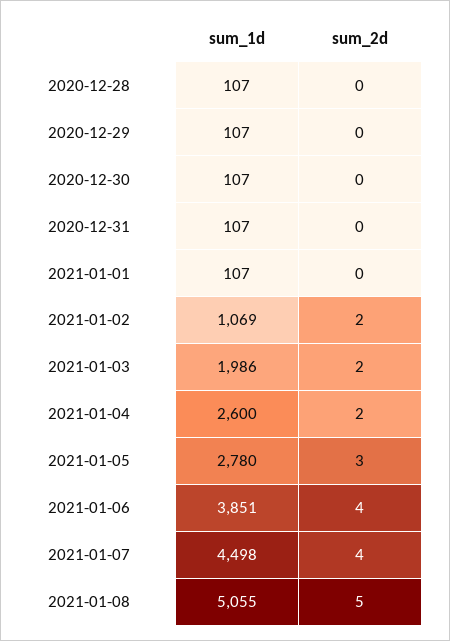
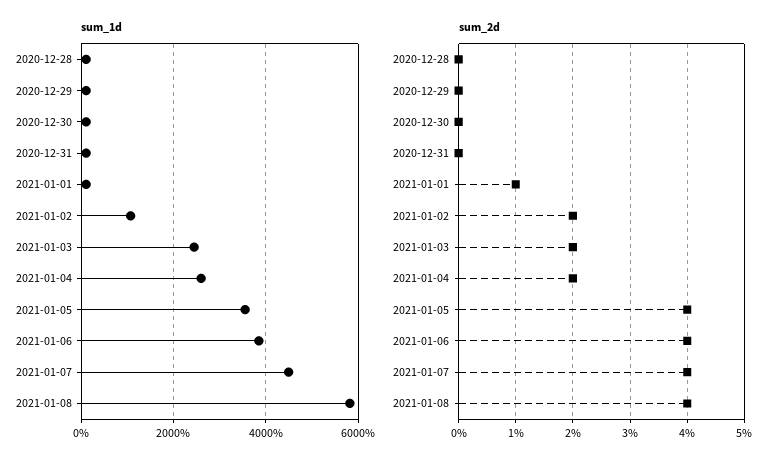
sum_2d, 2021-01-01: 0 -> 1
sum_1d, 2021-01-03: 1986 -> 2400
sum_1d, 2021-01-05: 2780 -> 3600
sum_2d, 2021-01-05: 3 -> 4
sum_1d, 2021-01-08: 5055 -> 5800
sum_2d, 2021-01-08: 5 -> 4

